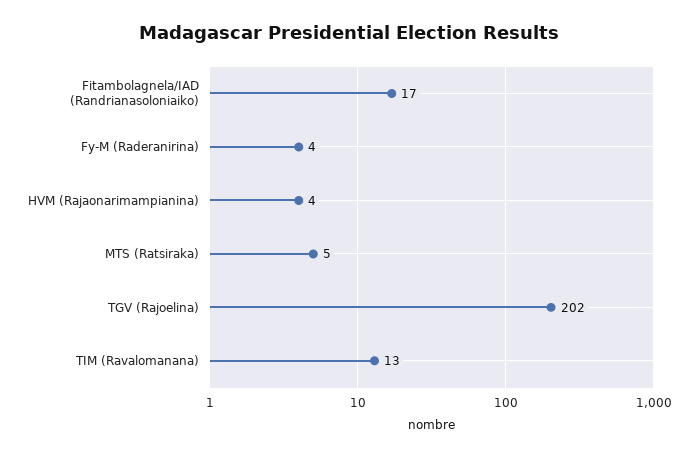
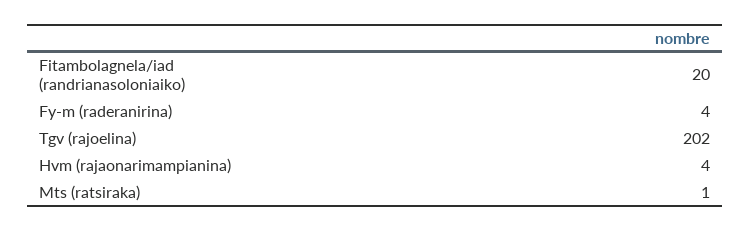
Fitambolagnela/IAD (Randrianasoloniaiko): 17 -> 20
MTS (Ratsiraka): 5 -> 1
TIM (Ravalomanana): 13 -> none

